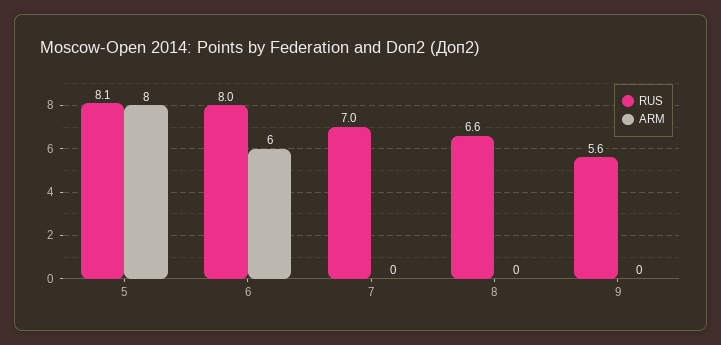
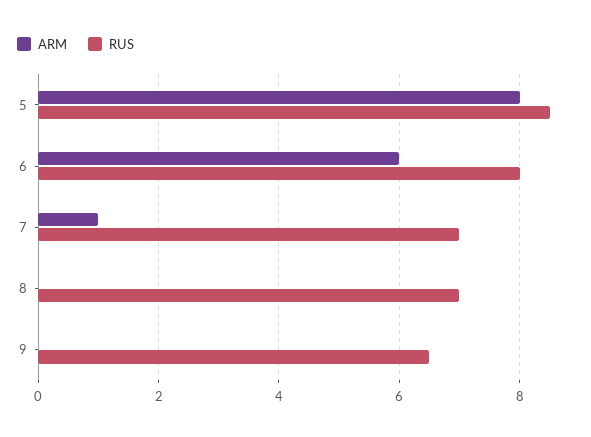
RUS, 5: 8.1 -> 8.5
ARM, 7: 0 -> 1
RUS, 8: 6.6 -> 7
RUS, 9: 5.6 -> 6.5

